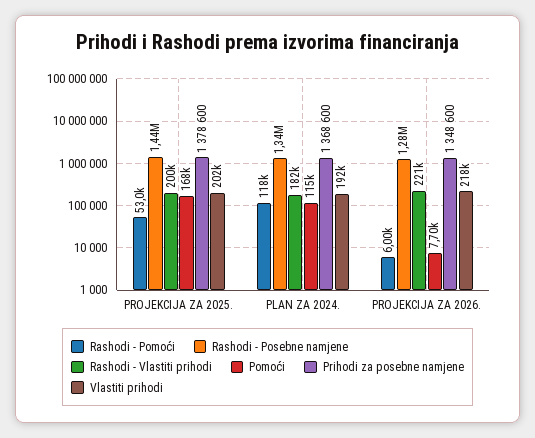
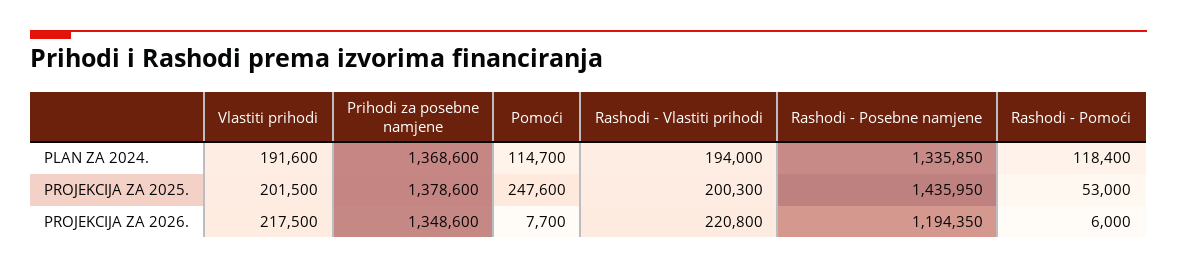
Pomoći, PROJEKCIJA ZA 2025.: 168000 -> 247600
Rashodi - Vlastiti prihodi, PLAN ZA 2024.: 182000 -> 194000
Rashodi - Posebne namjene, PROJEKCIJA ZA 2026.: 1280000 -> 1194350

